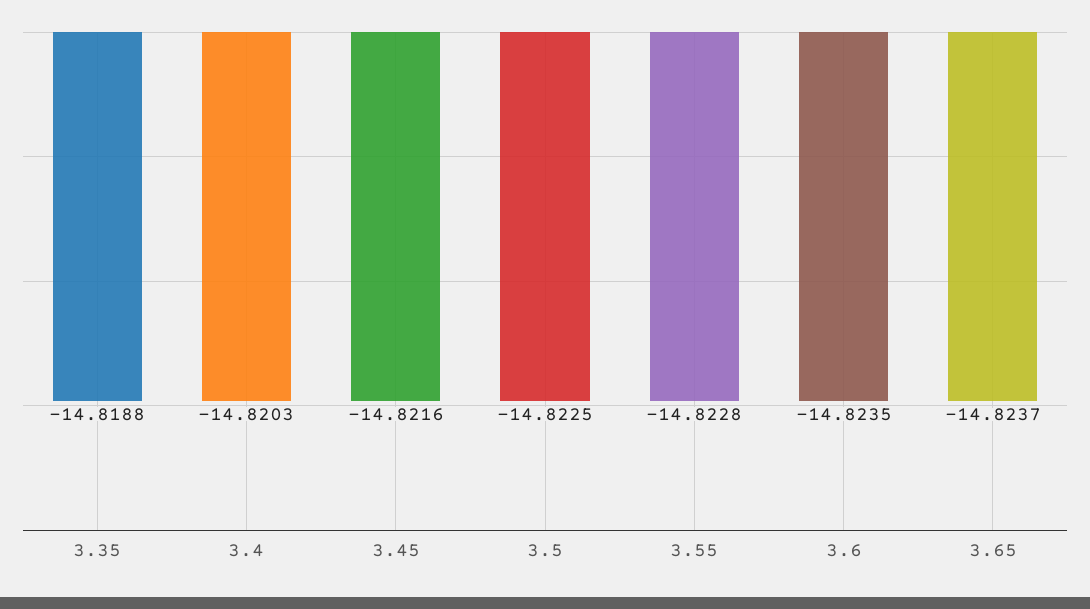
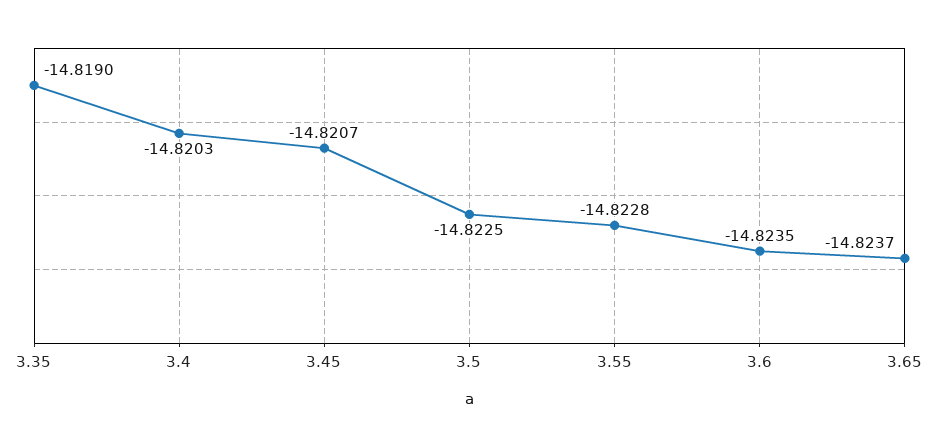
3.35: -14.8188 -> -14.819
3.45: -14.8216 -> -14.8207

